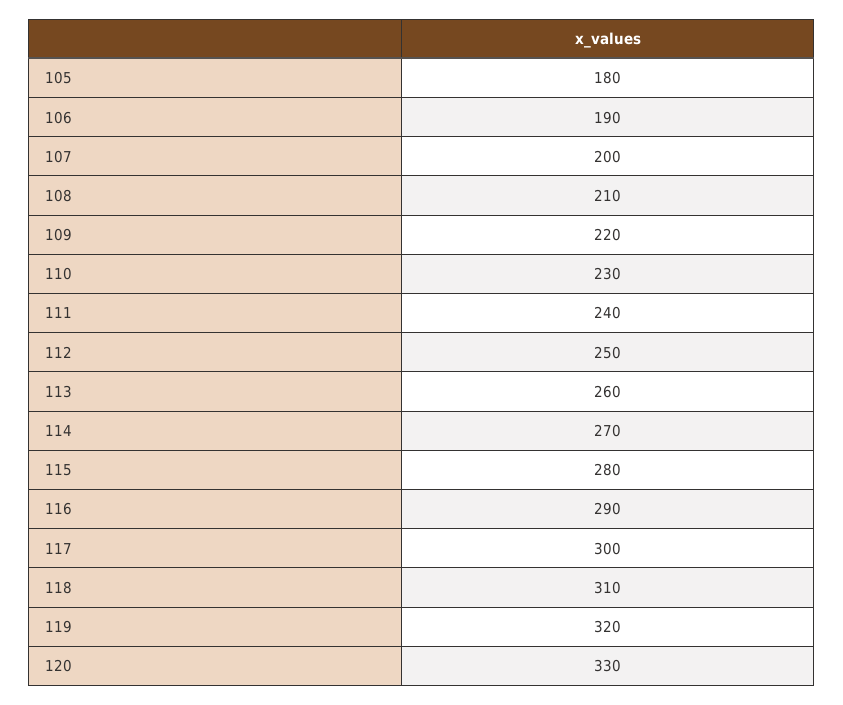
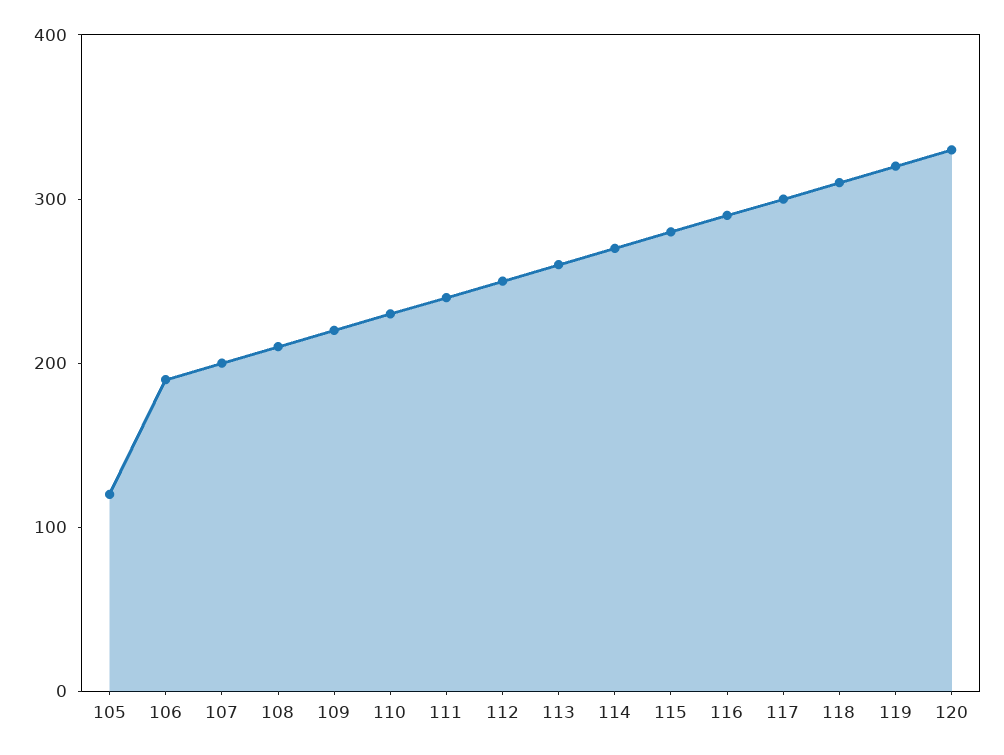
105: 180 -> 120

